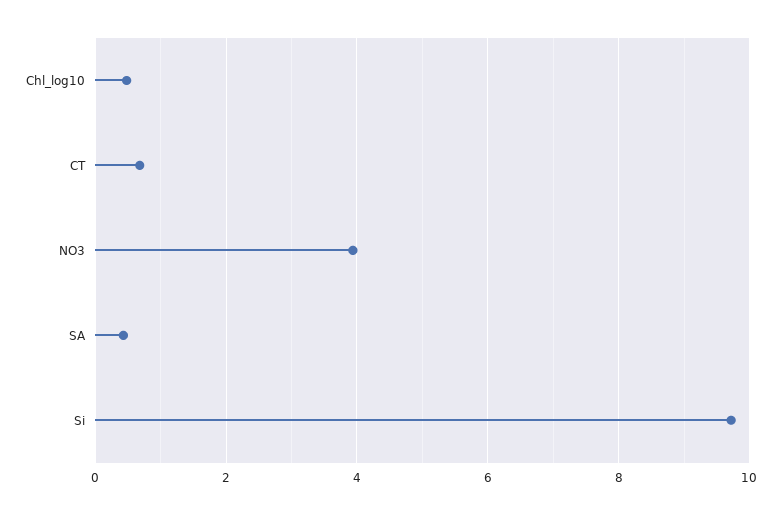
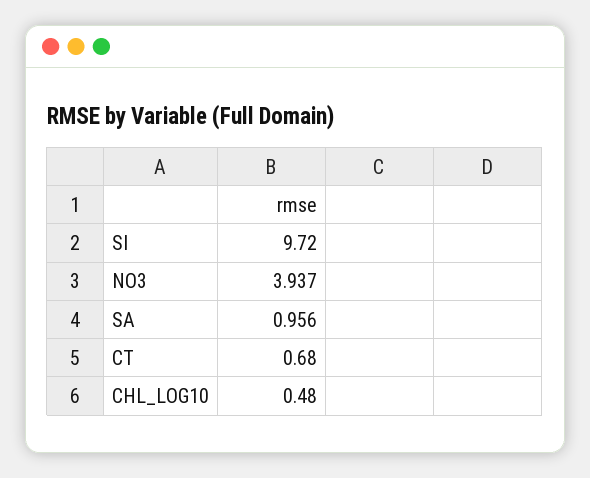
SA: 0.4 -> 0.956

